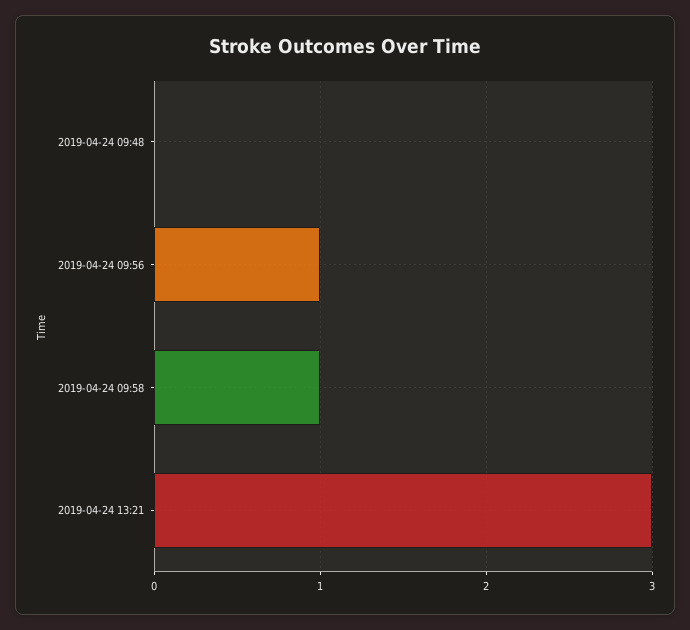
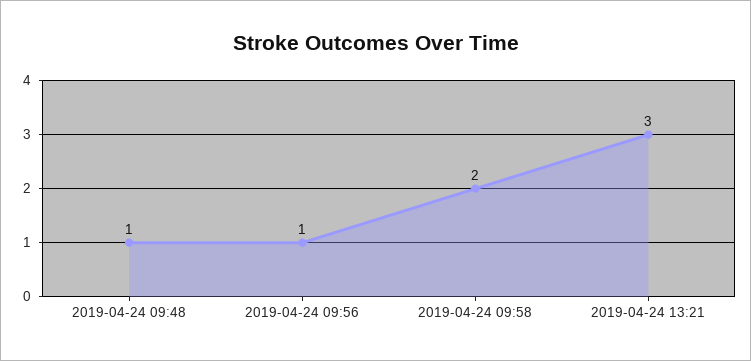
2019-04-24 09:48: 0 -> 1
2019-04-24 09:58: 1 -> 2

